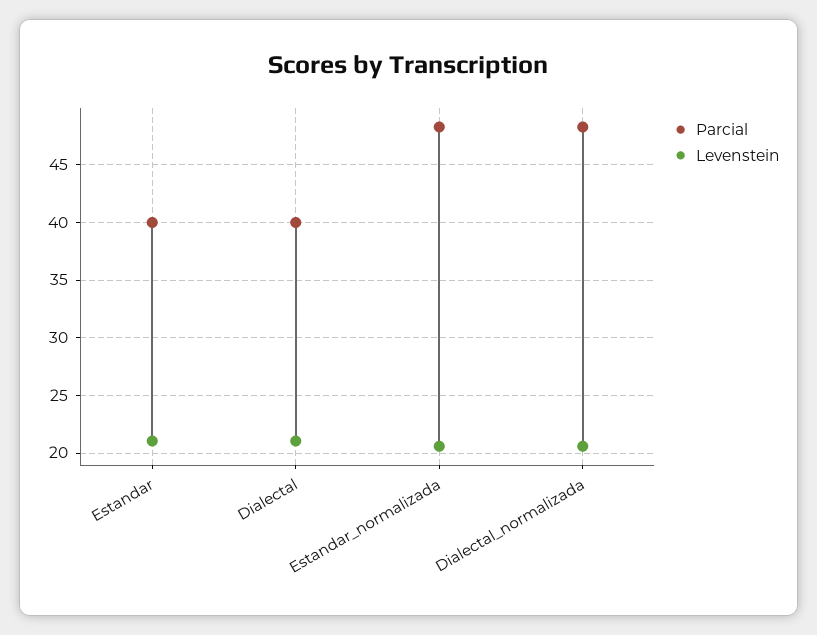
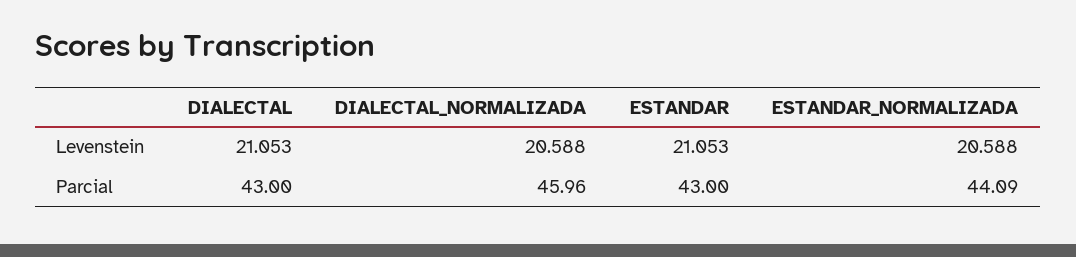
Parcial, Estandar: 40 -> 43
Parcial, Dialectal: 40 -> 43
Parcial, Estandar_normalizada: 48 -> 44.09
Parcial, Dialectal_normalizada: 48 -> 45.96

